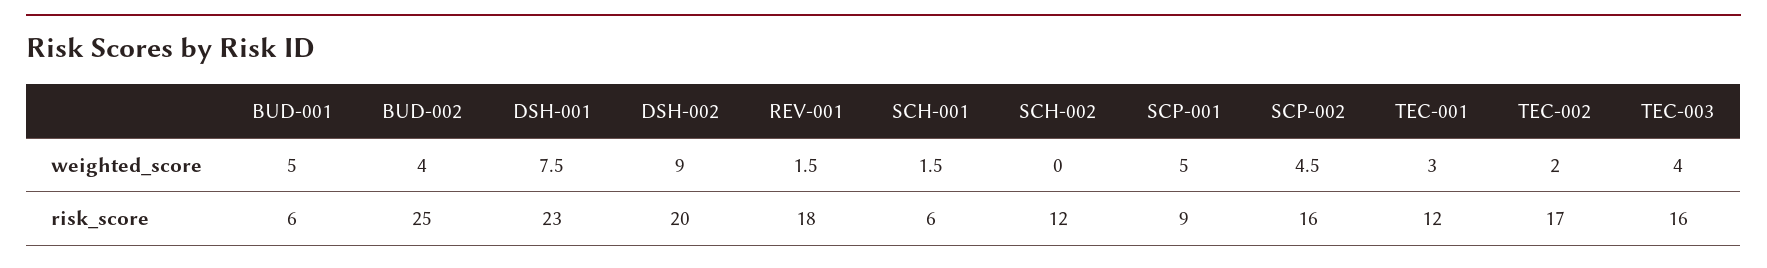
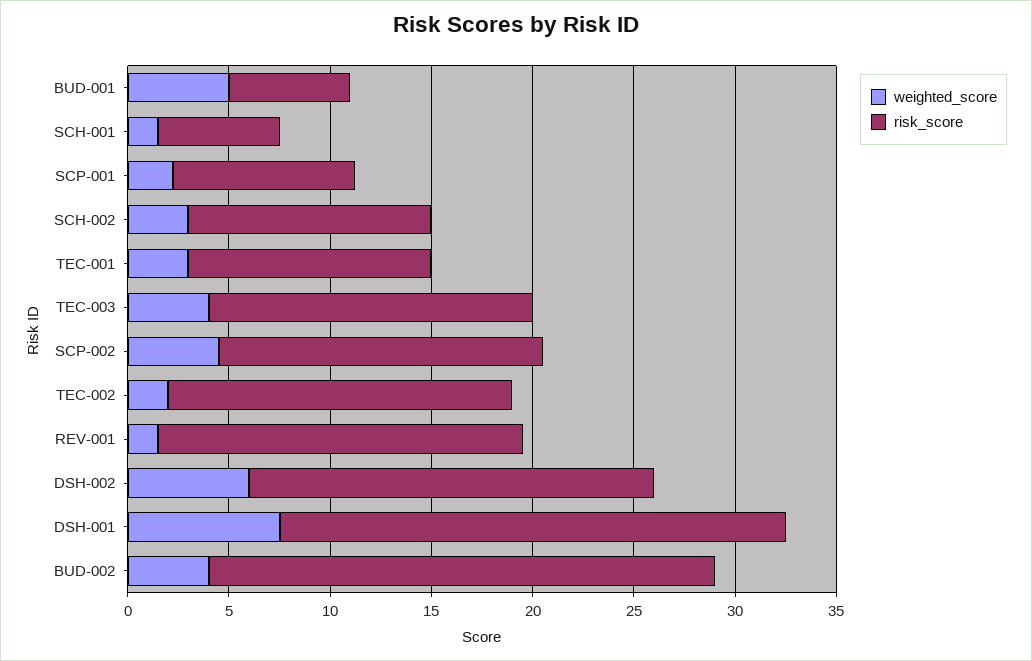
weighted_score, DSH-002: 9 -> 6
weighted_score, SCH-002: 0 -> 3
weighted_score, SCP-001: 5 -> 2
risk_score, DSH-001: 23 -> 25

